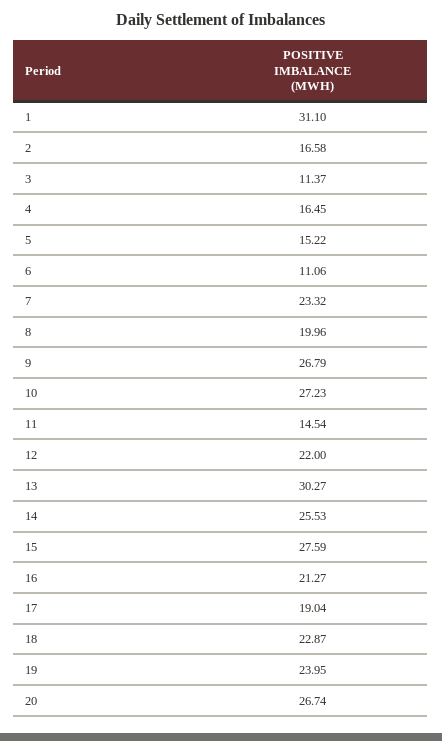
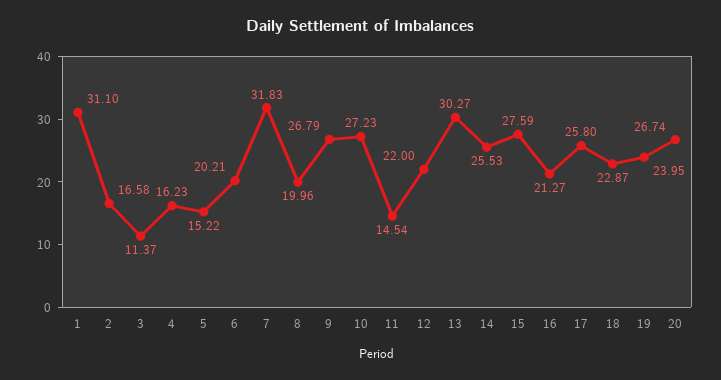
4: 16.45 -> 16.23
6: 11.06 -> 20.21
7: 23.32 -> 31.83
17: 19.04 -> 25.8

